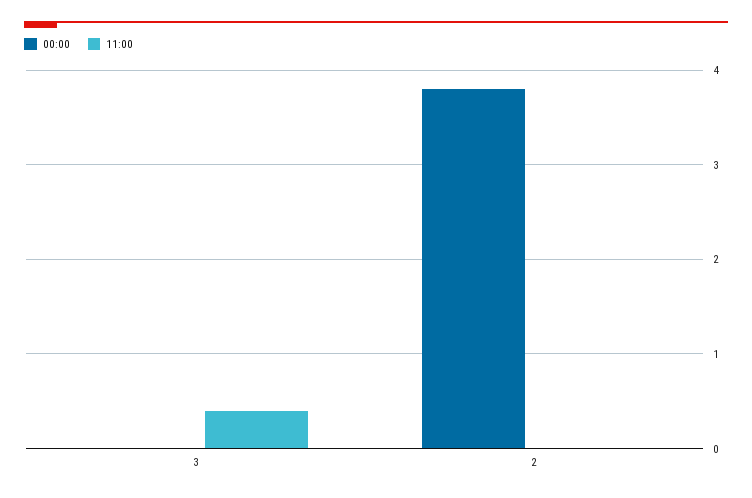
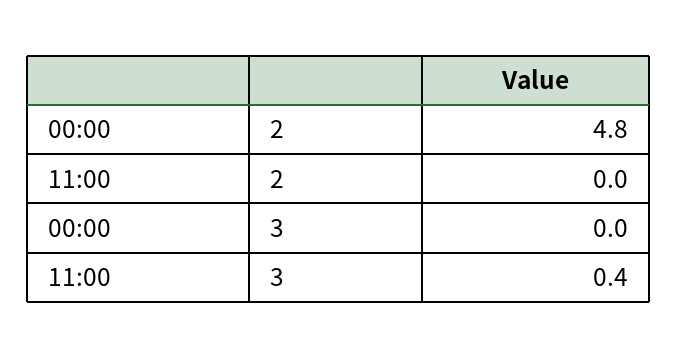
00:00, 2: 3.8 -> 4.8

